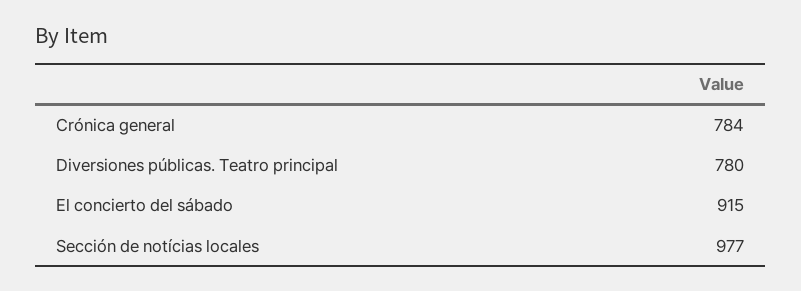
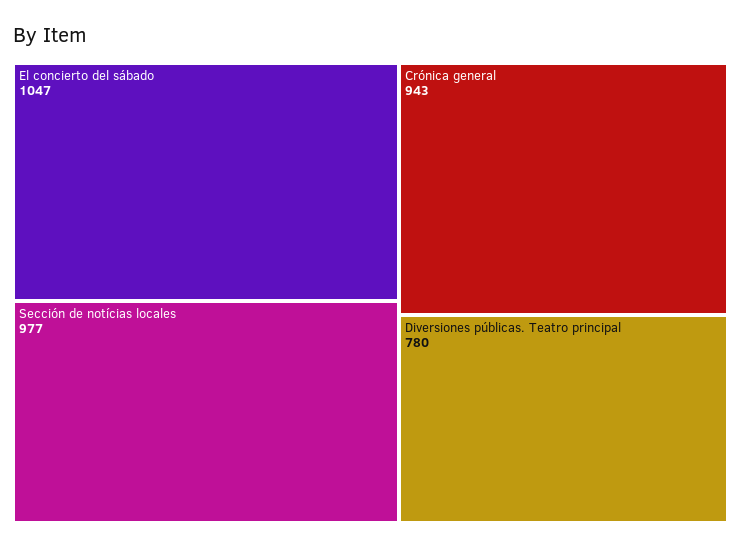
Crónica general: 784 -> 943
El concierto del sábado: 915 -> 1047

